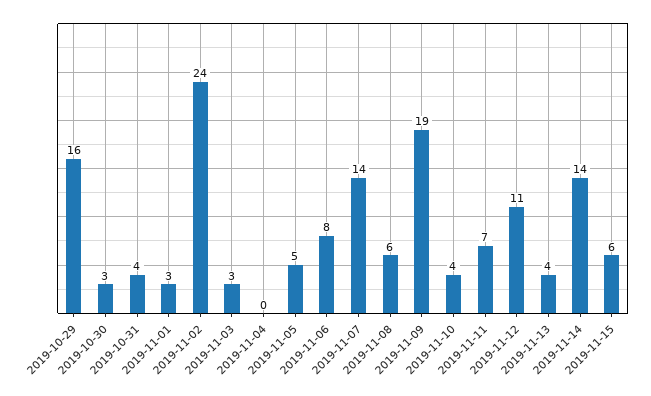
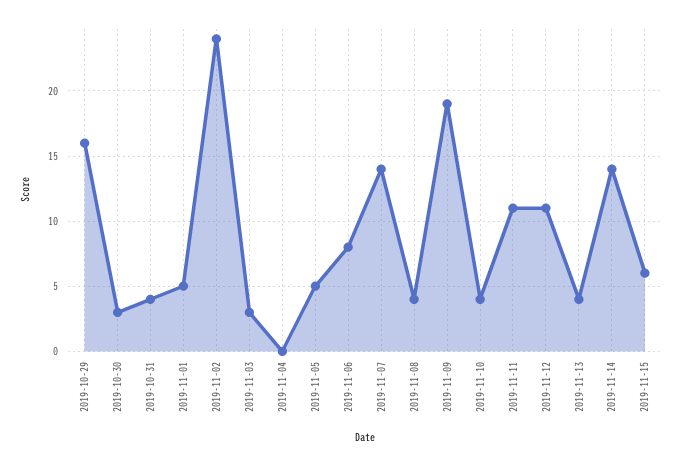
2019-11-01: 3 -> 5
2019-11-08: 6 -> 4
2019-11-11: 7 -> 11

